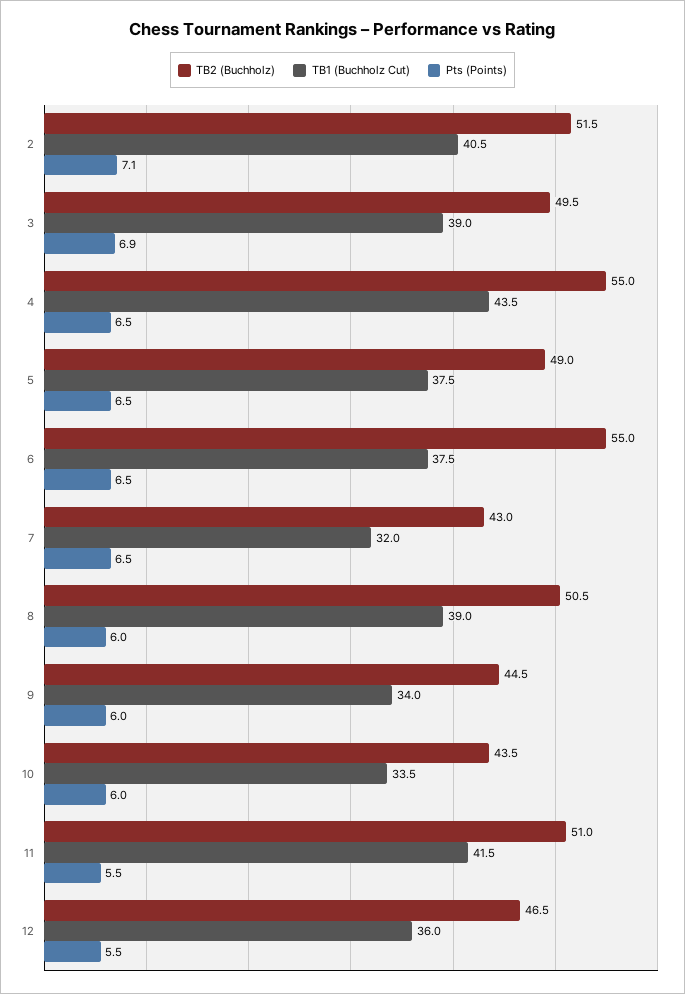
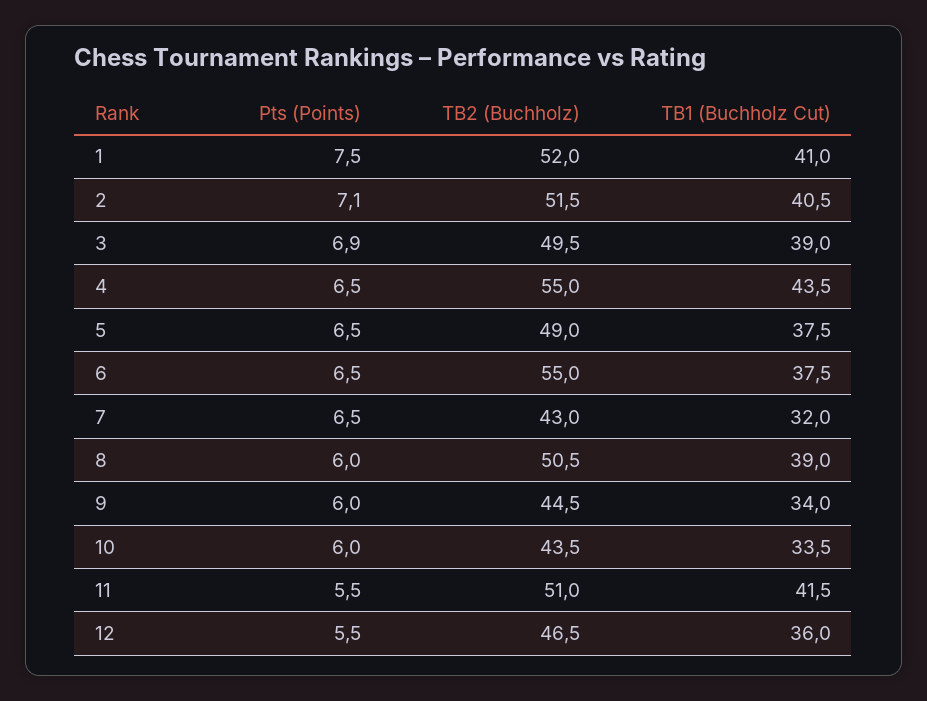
Pts (Points), 1: none -> 7.5
TB2 (Buchholz), 1: none -> 52
TB1 (Buchholz Cut), 1: none -> 41

